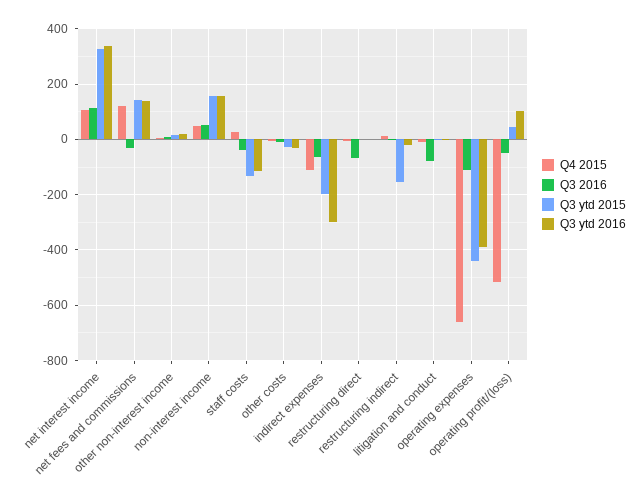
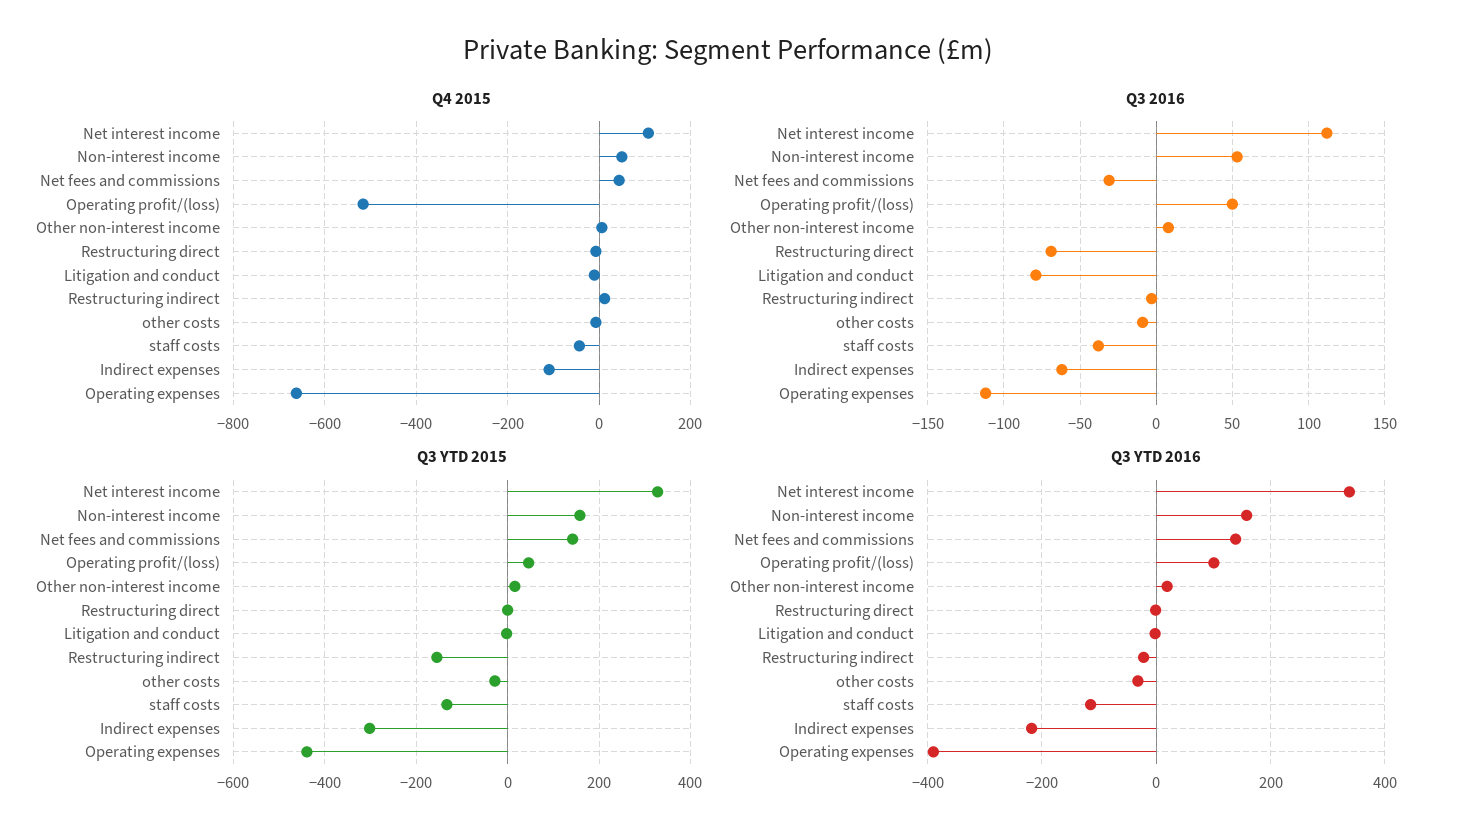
Q4 2015, net fees and commissions: 125 -> 40
Q4 2015, staff costs: 25 -> -40
Q3 ytd 2015, indirect expenses: -200 -> -300
Q3 ytd 2016, indirect expenses: -300 -> -220
Q3 2016, operating profit/(loss): -50 -> 50

